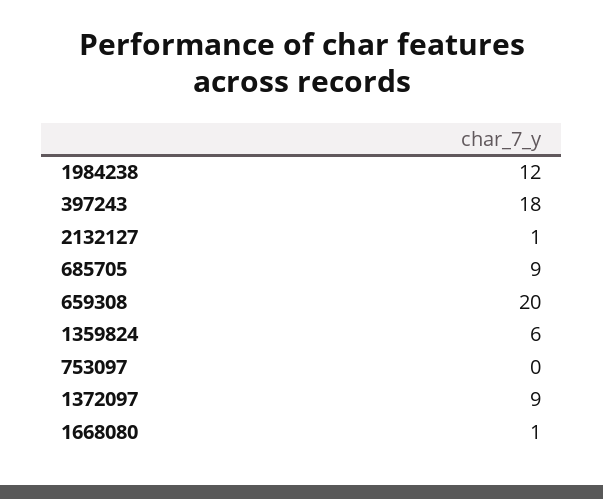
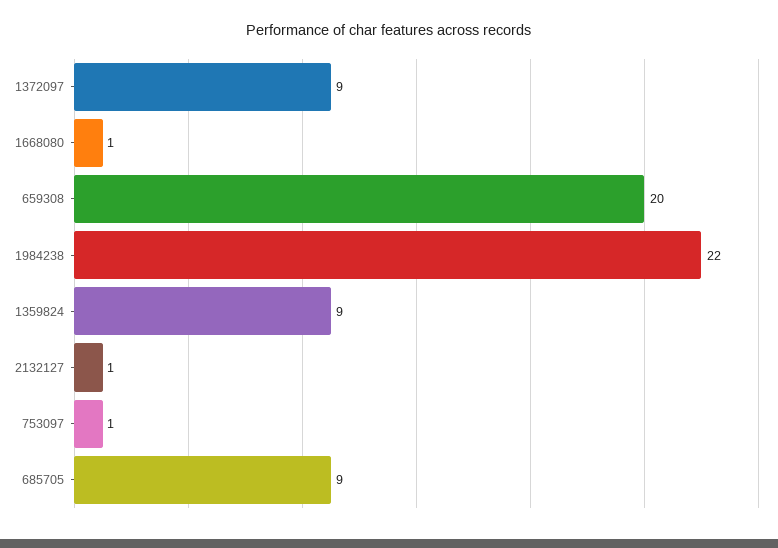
1984238: 12 -> 22
397243: 18 -> none
1359824: 6 -> 9
753097: 0 -> 1

